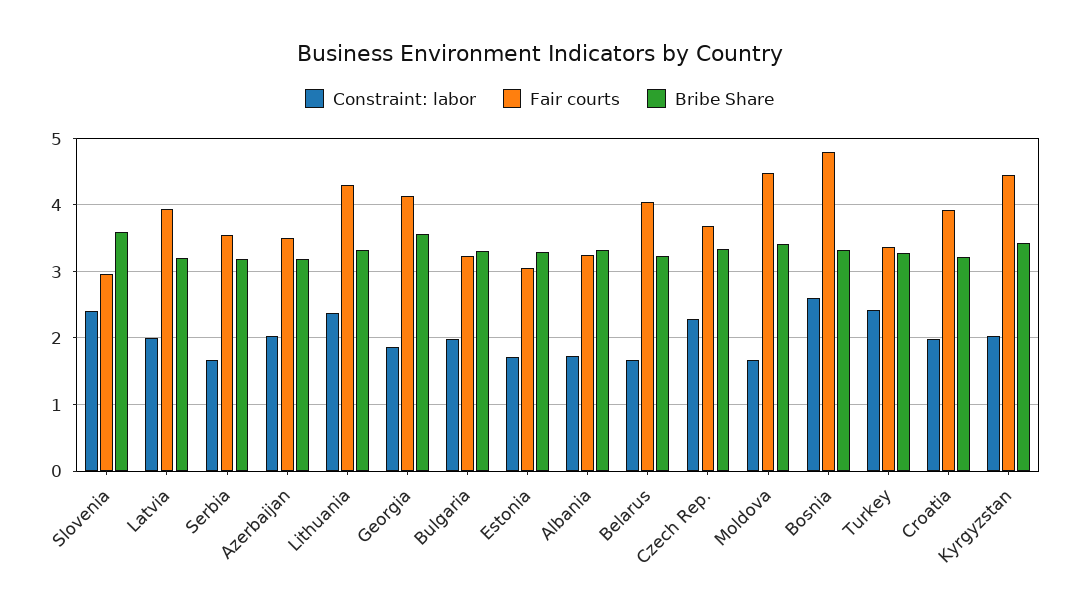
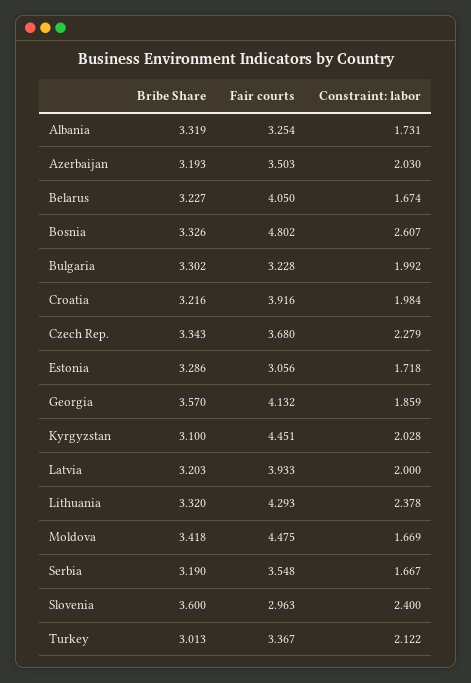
Constraint: labor, Turkey: 2.4 -> 2.122
Bribe Share, Turkey: 3.3 -> 3.013
Bribe Share, Kyrgyzstan: 3.4 -> 3.1

